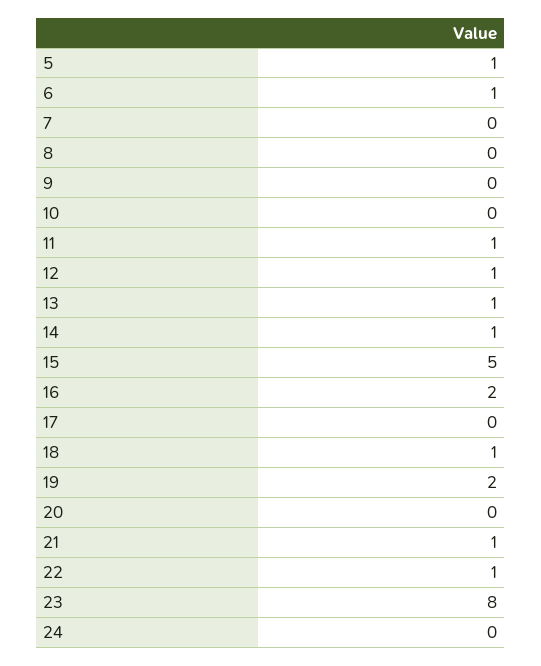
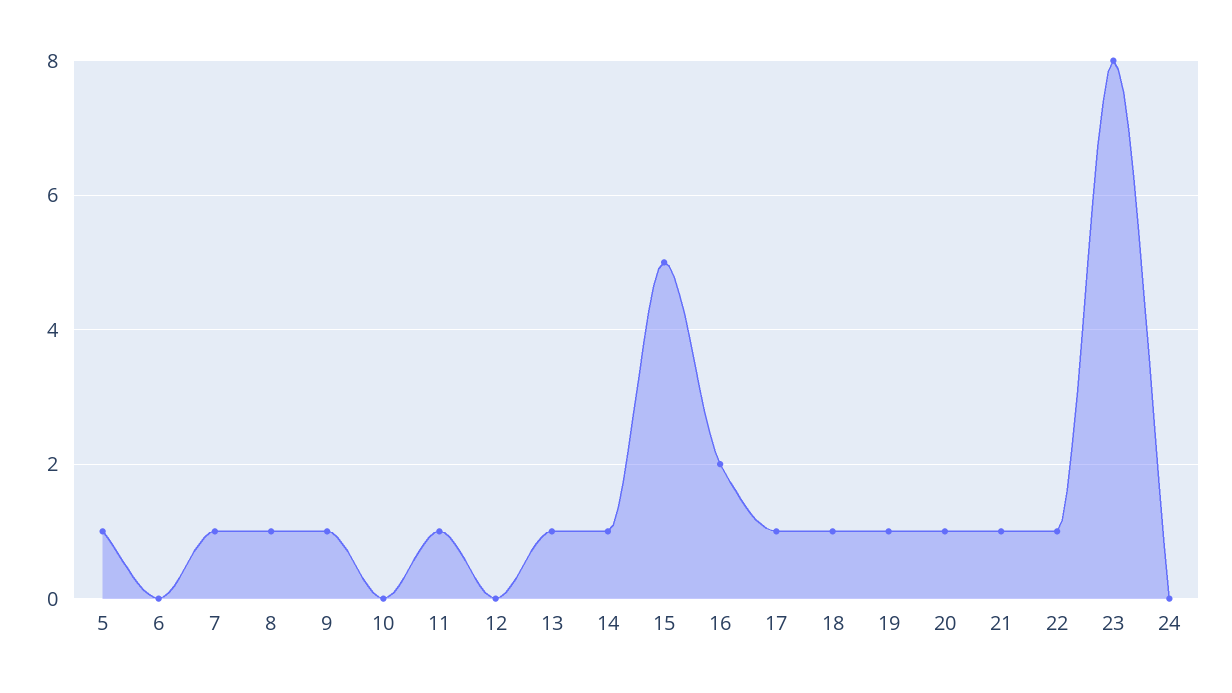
6: 1 -> 0
7: 0 -> 1
8: 0 -> 1
9: 0 -> 1
12: 1 -> 0
17: 0 -> 1
19: 2 -> 1
20: 0 -> 1

